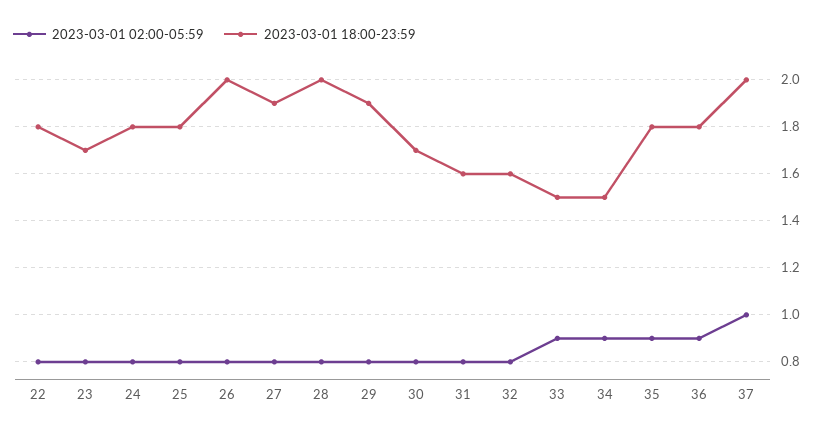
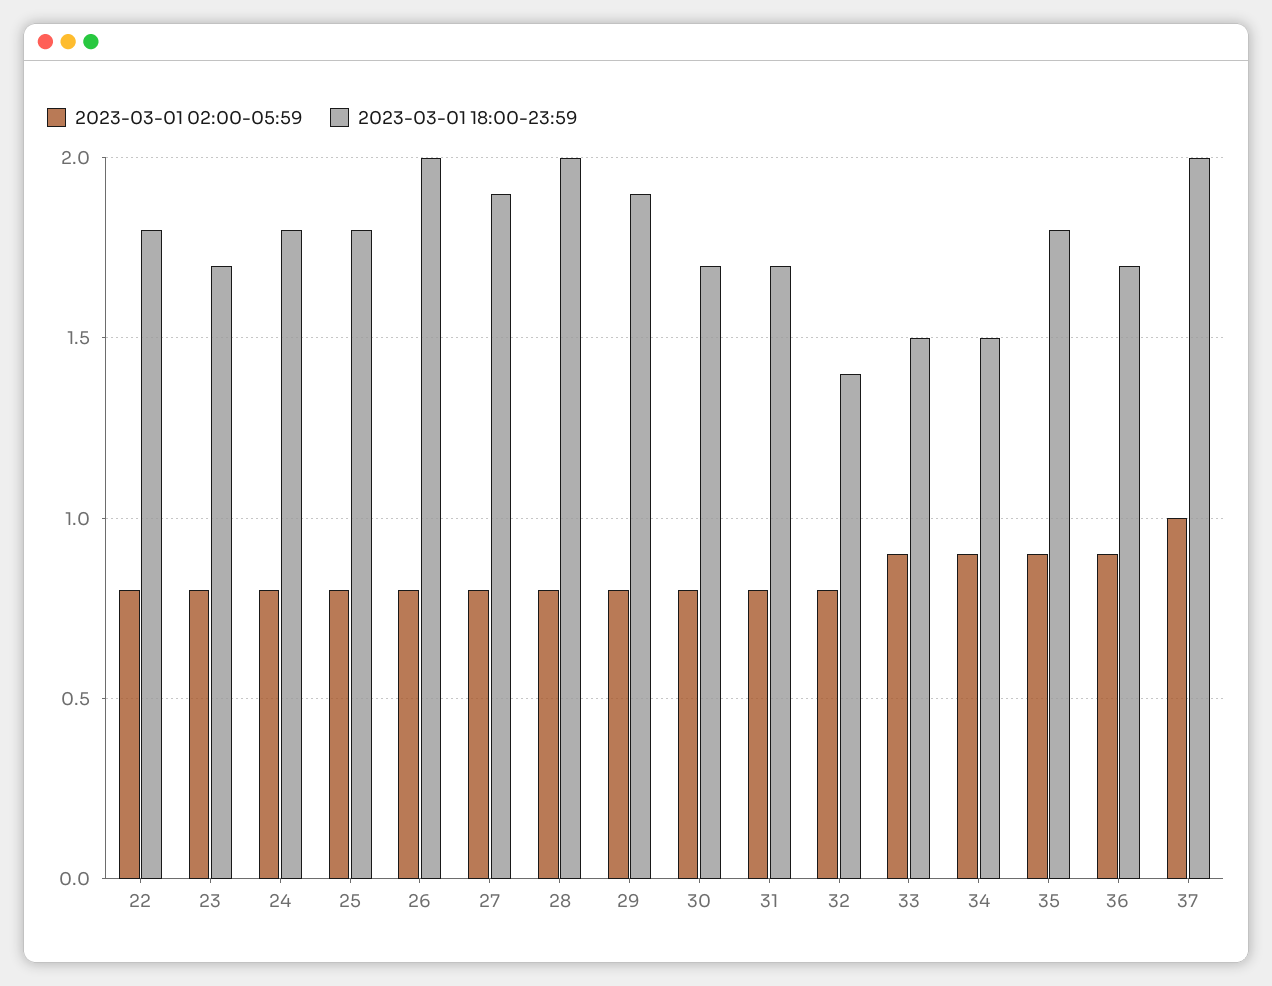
2023-03-01 18:00-23:59, 31: 1.6 -> 1.7
2023-03-01 18:00-23:59, 32: 1.6 -> 1.4
2023-03-01 18:00-23:59, 36: 1.8 -> 1.7

